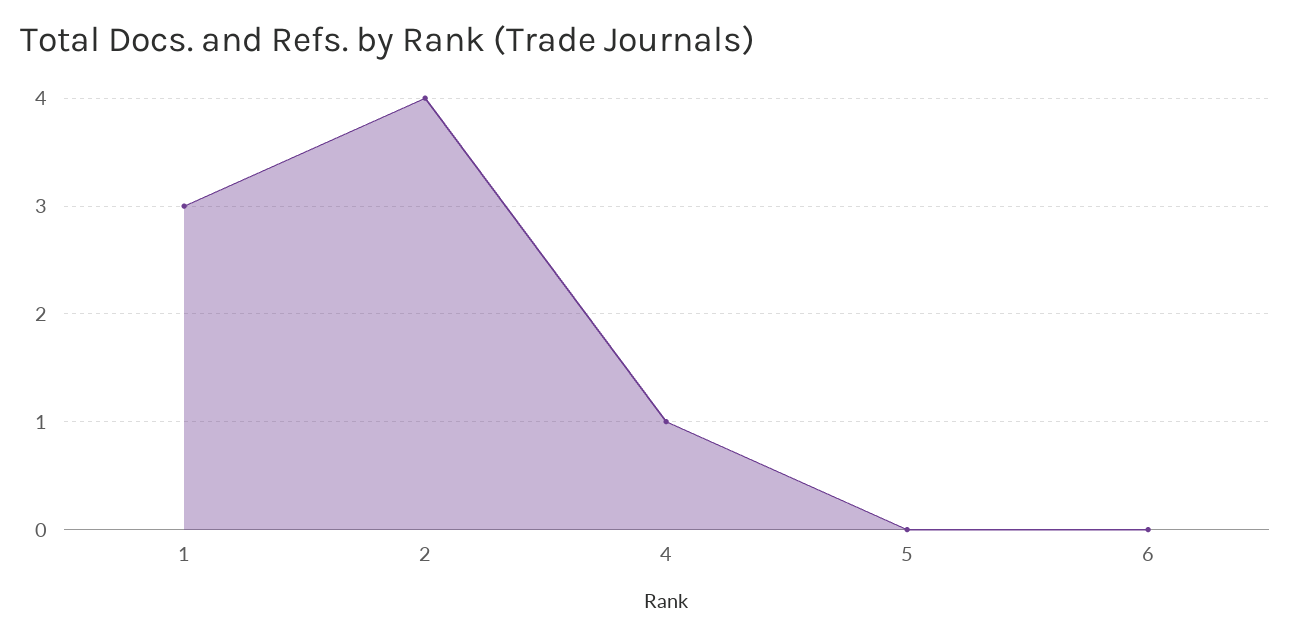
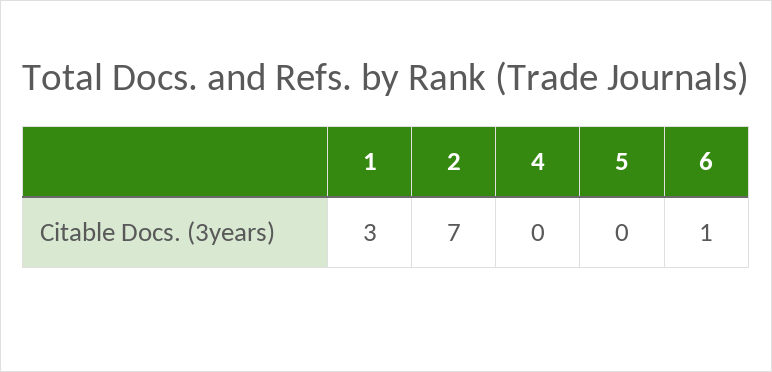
2: 4 -> 7
4: 1 -> 0
6: 0 -> 1

